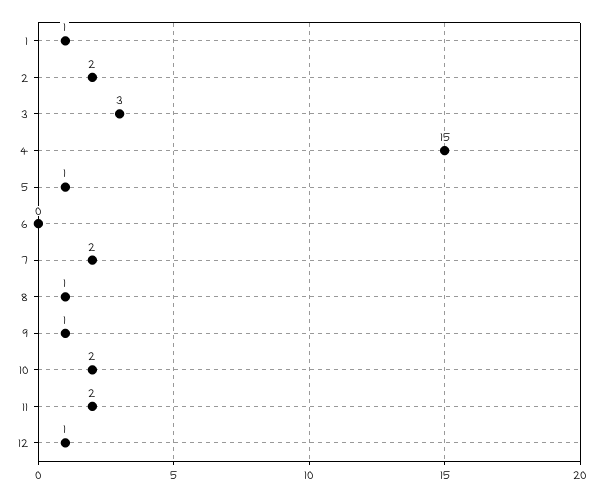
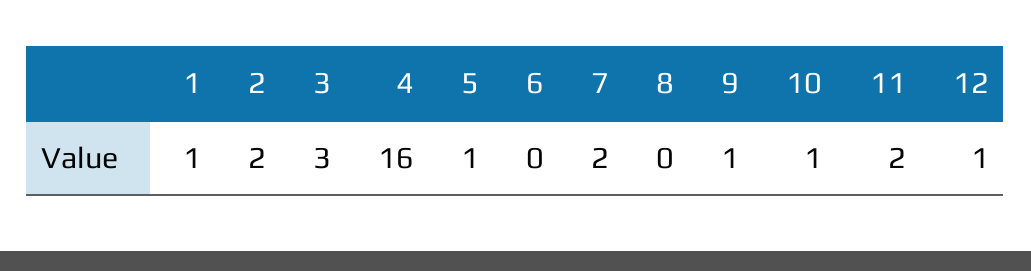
4: 15 -> 16
8: 1 -> 0
10: 2 -> 1

